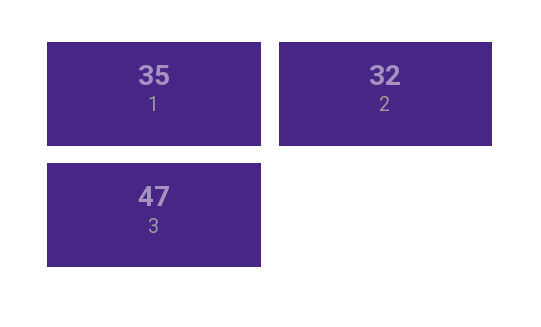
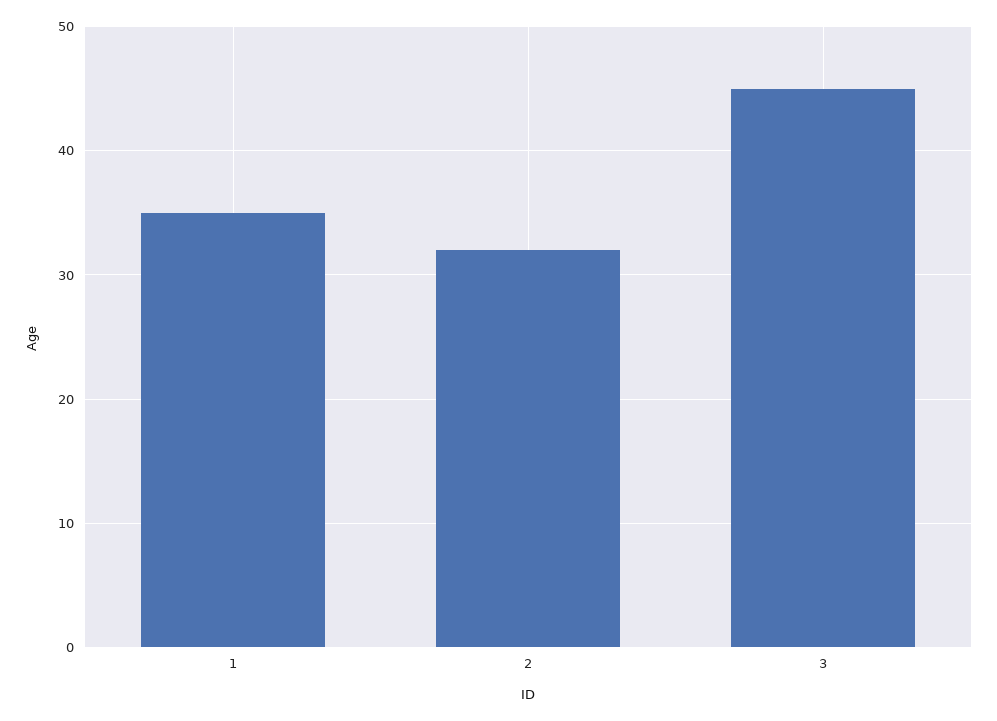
3: 47 -> 45

